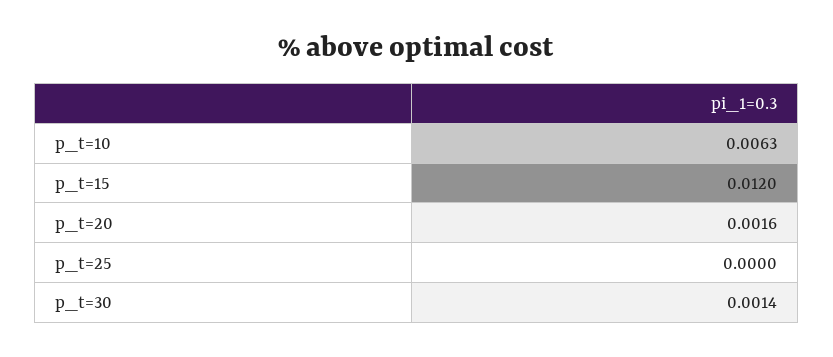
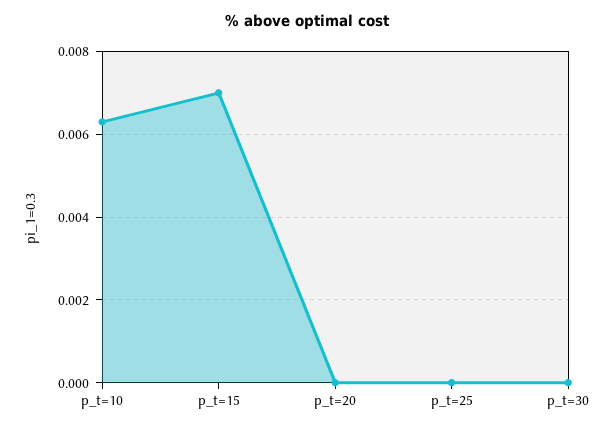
p_t=15: 0.012 -> 0.007
p_t=20: 0.0016 -> 0
p_t=30: 0.0014 -> 0

